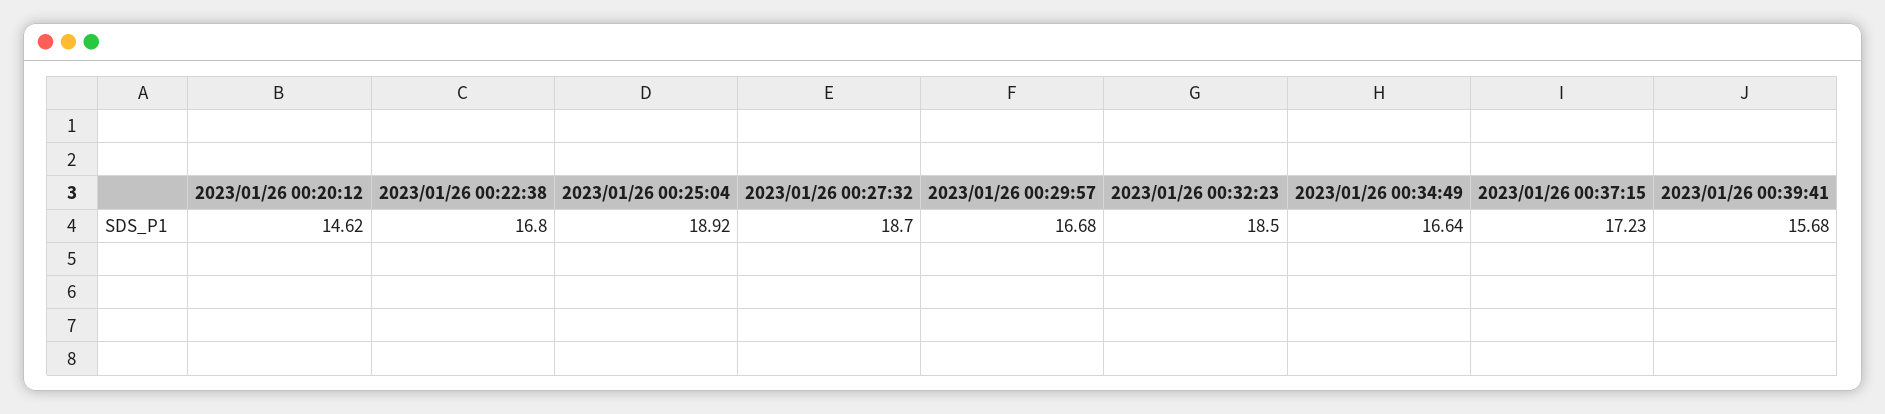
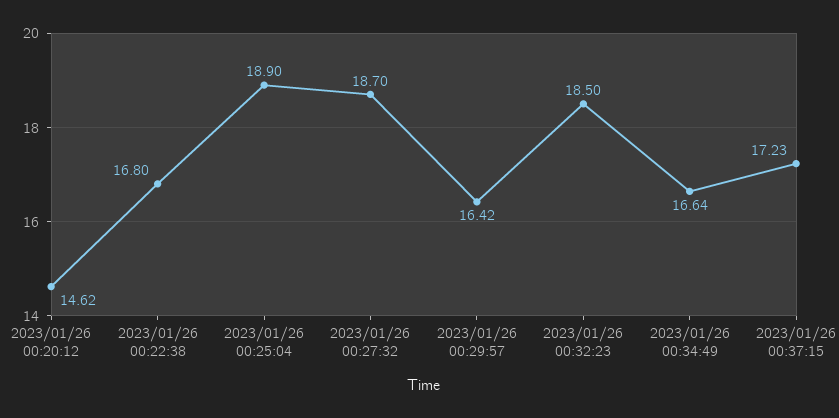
2023/01/26 00:25:04: 18.92 -> 18.9
2023/01/26 00:29:57: 16.68 -> 16.42
2023/01/26 00:39:41: 15.68 -> none

